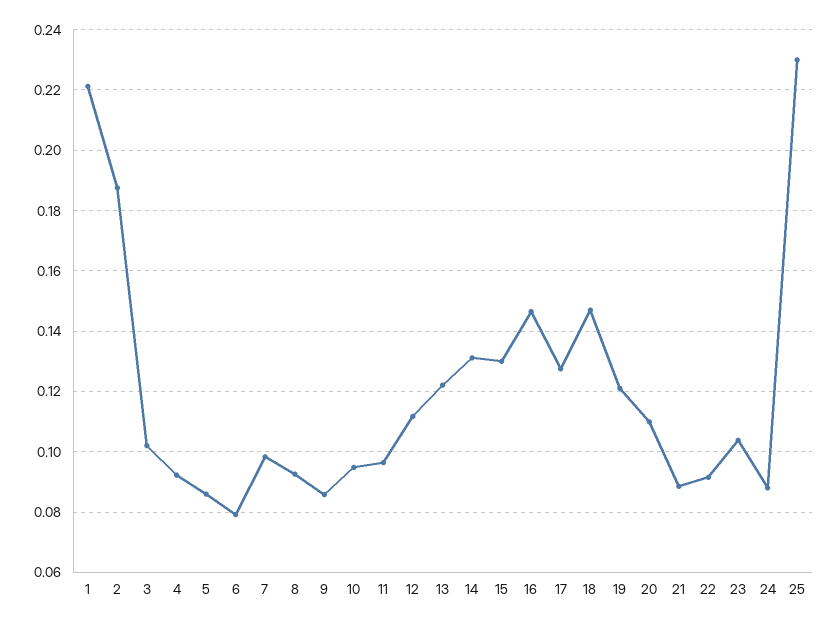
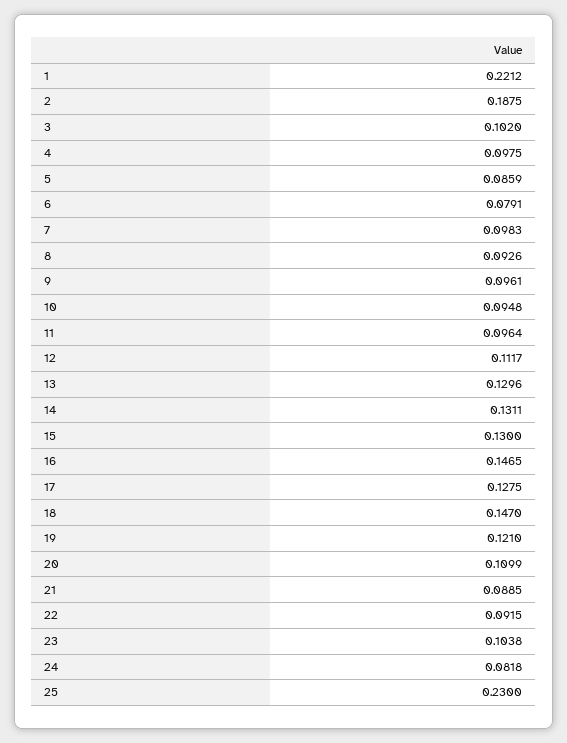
4: 0.092 -> 0.0975
9: 0.086 -> 0.0961
13: 0.122 -> 0.1296
24: 0.088 -> 0.0818

